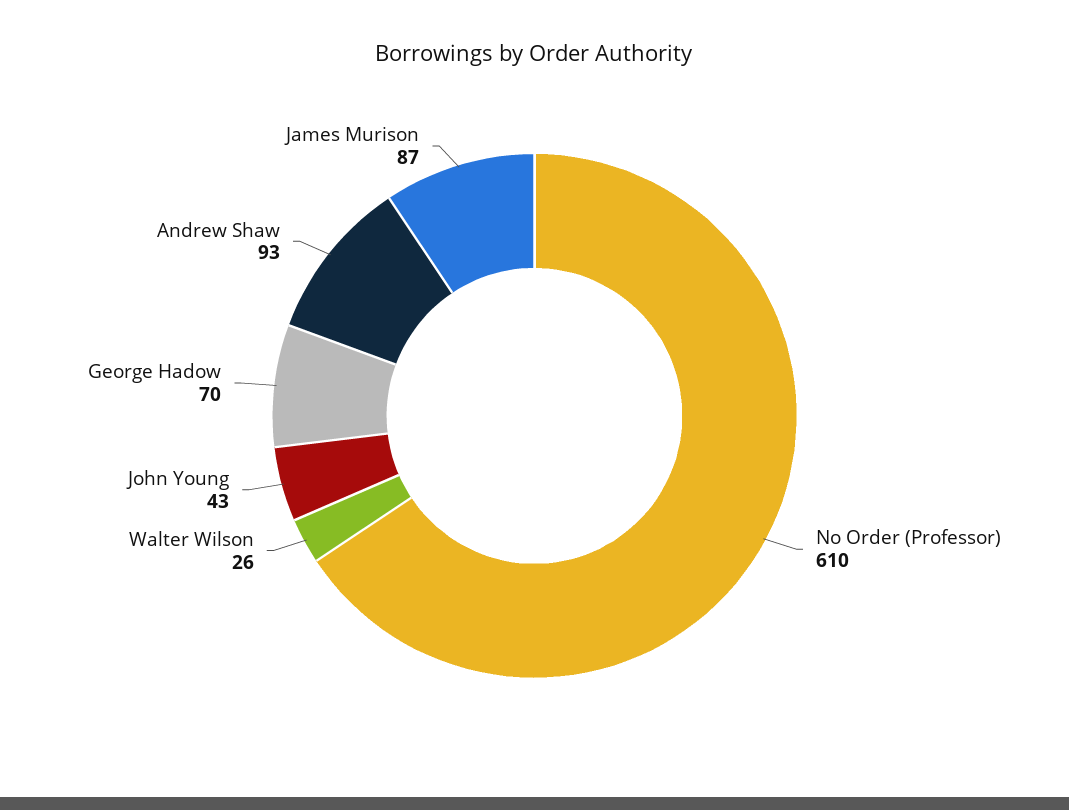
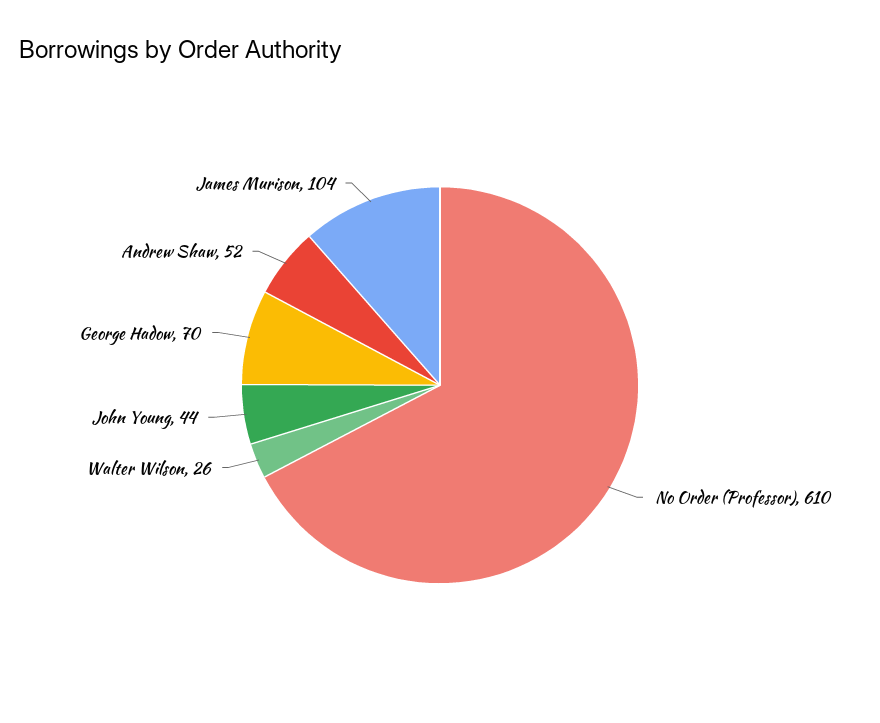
John Young: 43 -> 44
Andrew Shaw: 93 -> 52
James Murison: 87 -> 104

